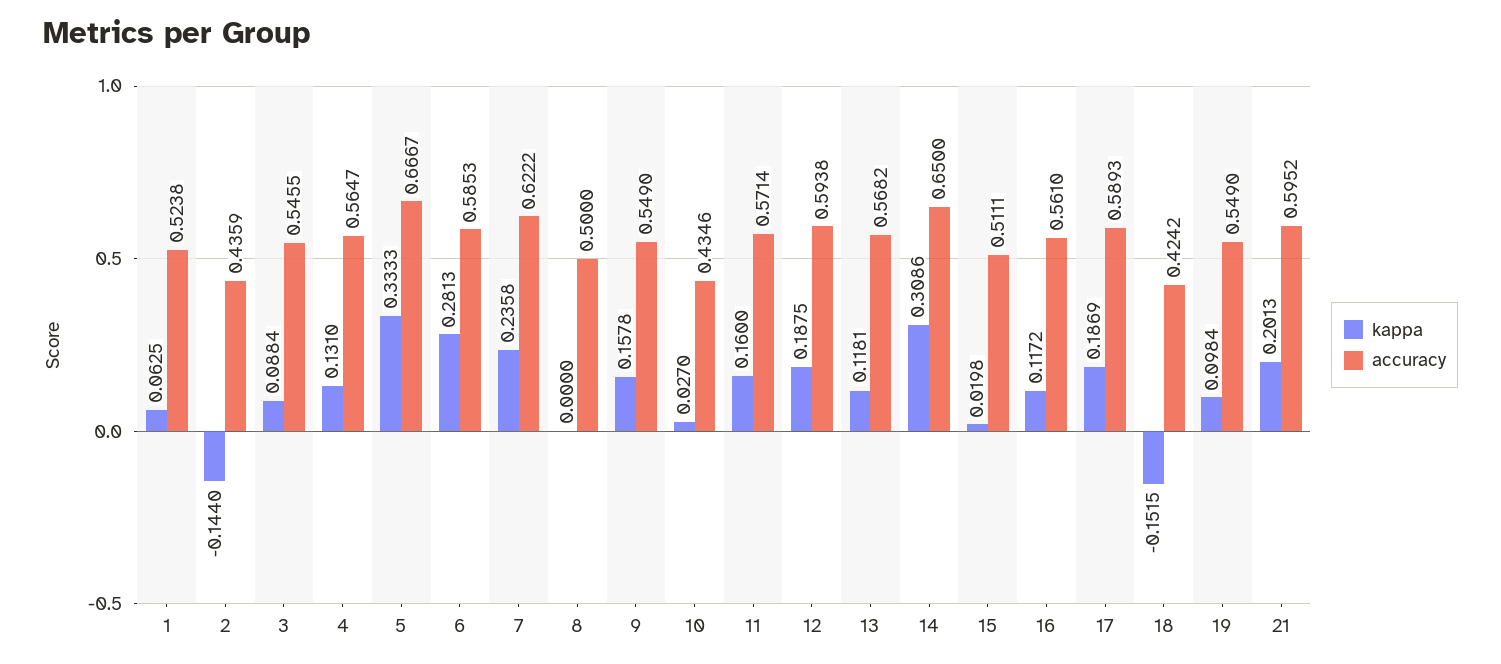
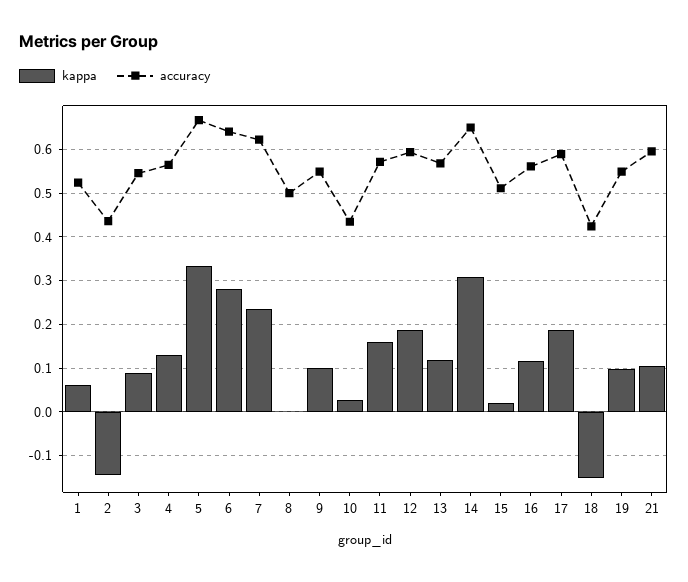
accuracy, 6: 0.5853 -> 0.64
kappa, 9: 0.1578 -> 0.1
kappa, 21: 0.2013 -> 0.1

